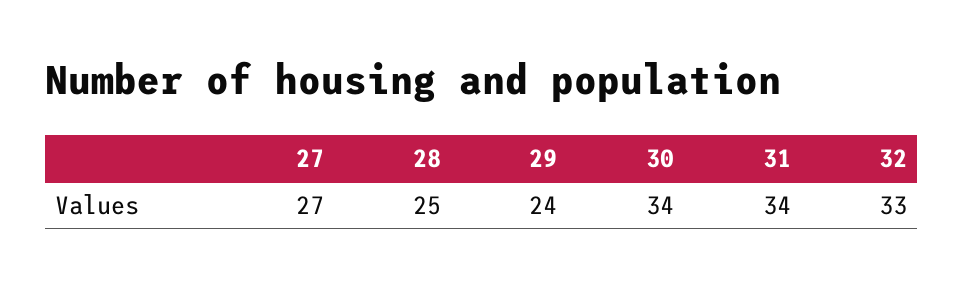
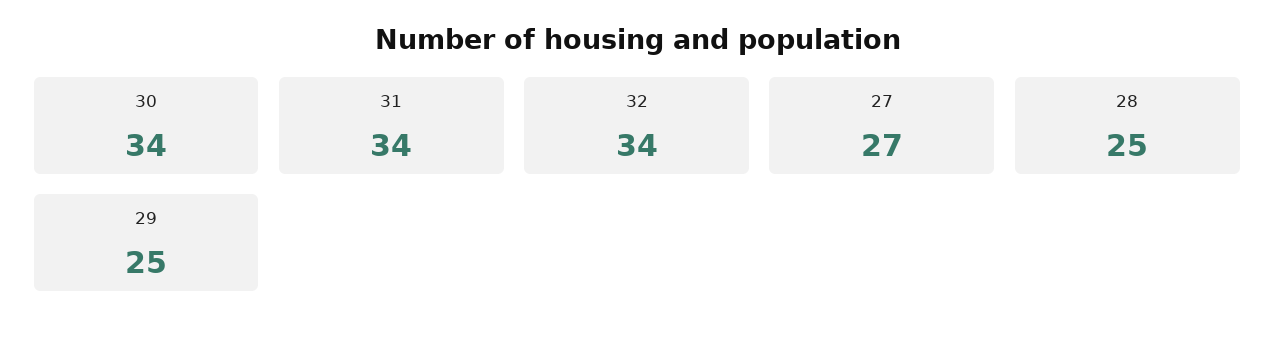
29: 24 -> 25
32: 33 -> 34

